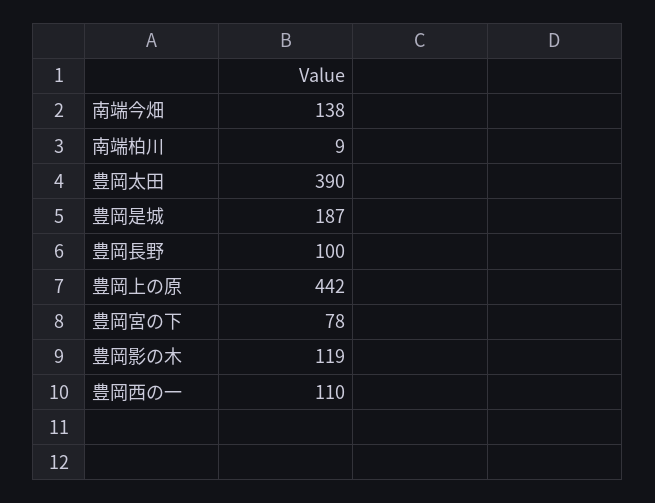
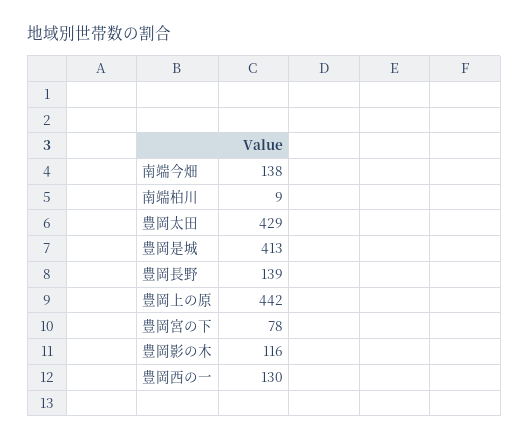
豊岡太田: 390 -> 429
豊岡是城: 187 -> 413
豊岡長野: 100 -> 139
豊岡影の木: 119 -> 116
豊岡西の一: 110 -> 130

